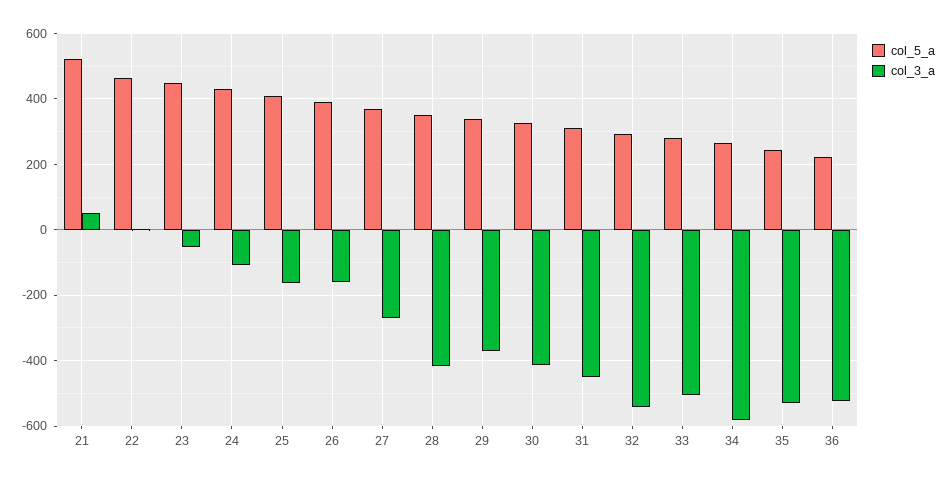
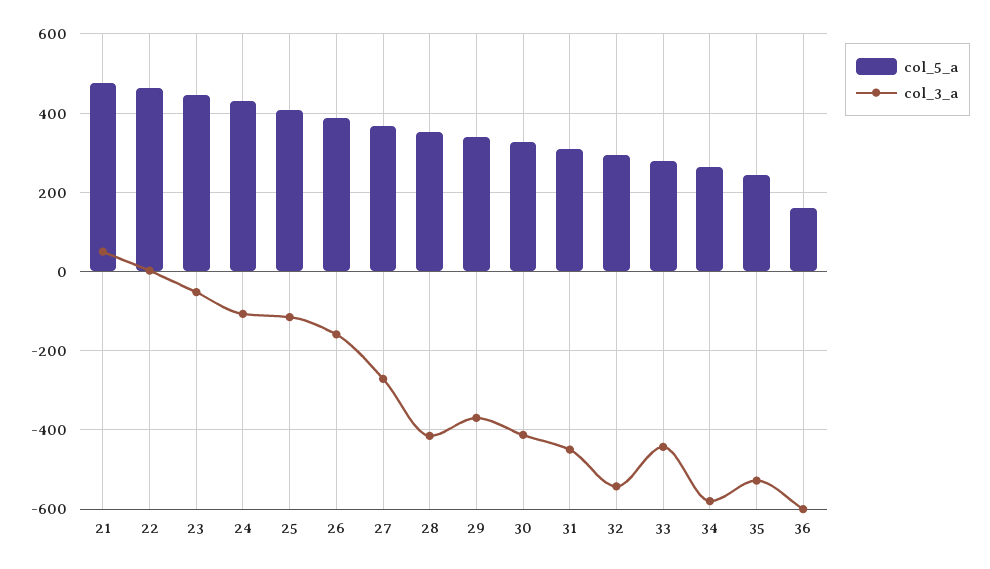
col_5_a, 21: 520 -> 480
col_3_a, 25: -160 -> -120
col_3_a, 33: -500 -> -440
col_5_a, 36: 220 -> 160
col_3_a, 36: -520 -> -600

